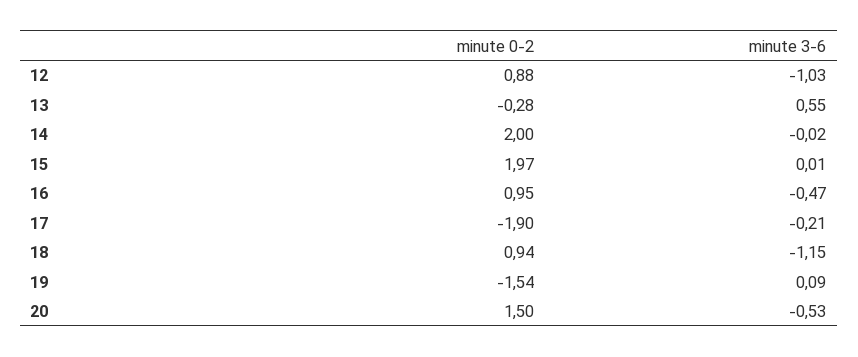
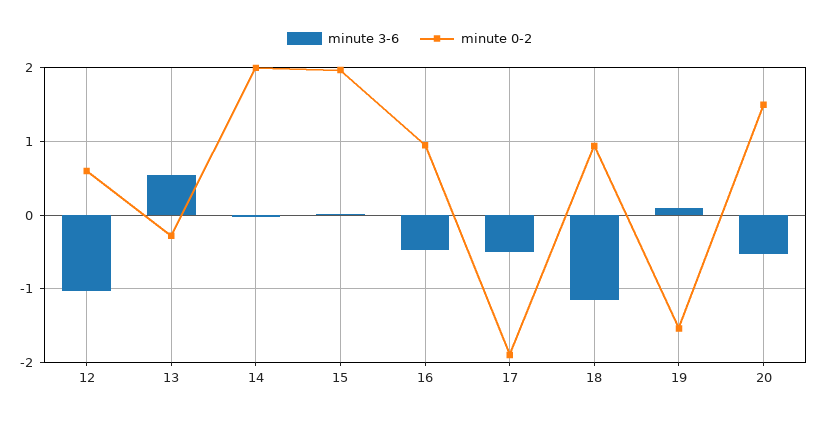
minute 0-2, 12: 0.88 -> 0.6
minute 3-6, 17: -0.21 -> -0.5

